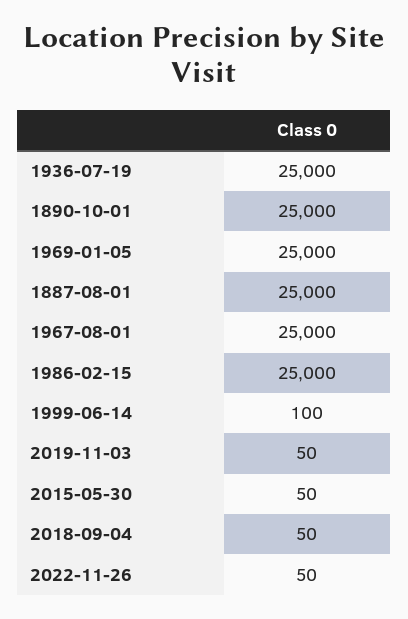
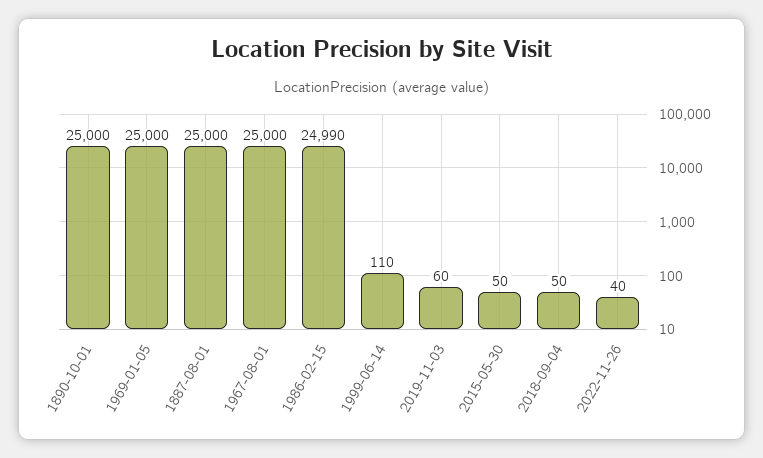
1936-07-19: 25000 -> none
1986-02-15: 25000 -> 24990
1999-06-14: 100 -> 110
2019-11-03: 50 -> 60
2022-11-26: 50 -> 40

